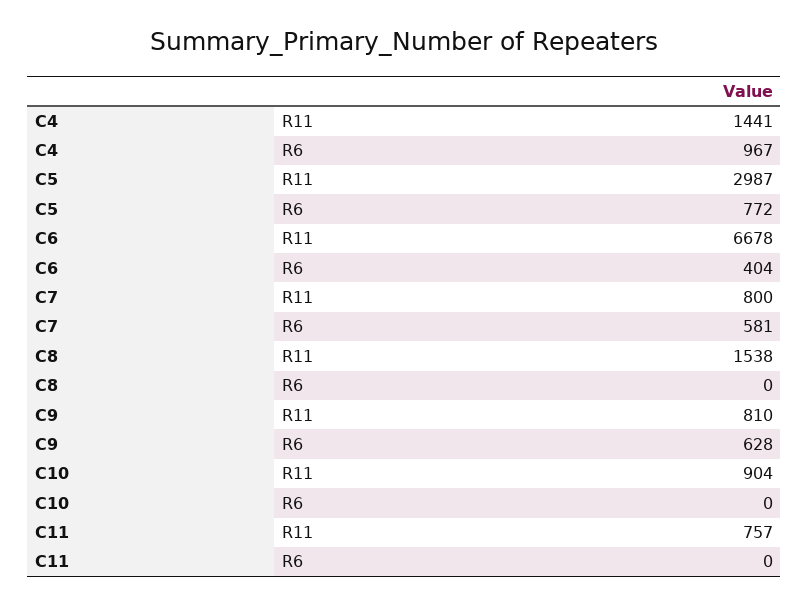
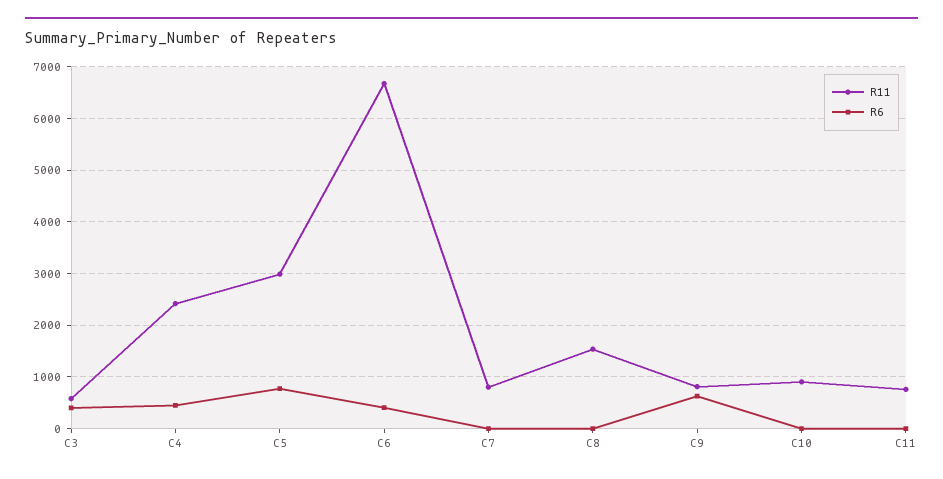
R11, C4: 1441 -> 2400
R6, C4: 967 -> 400
R6, C7: 581 -> 0
R11, C3: none -> 600
R6, C3: none -> 400

